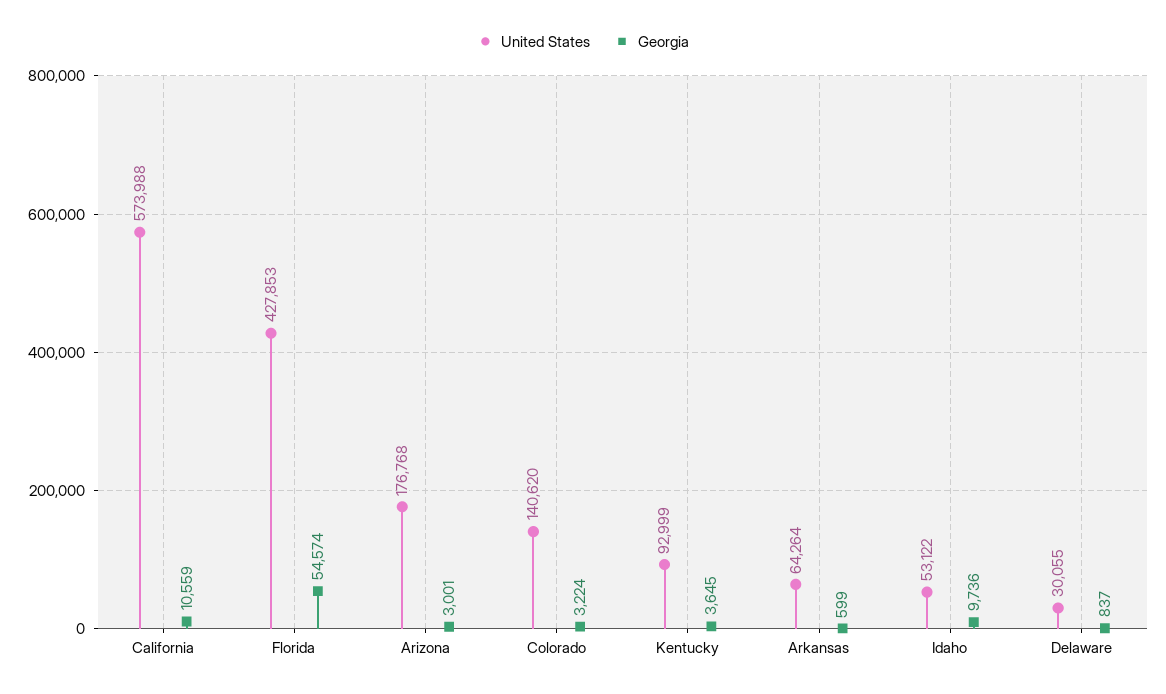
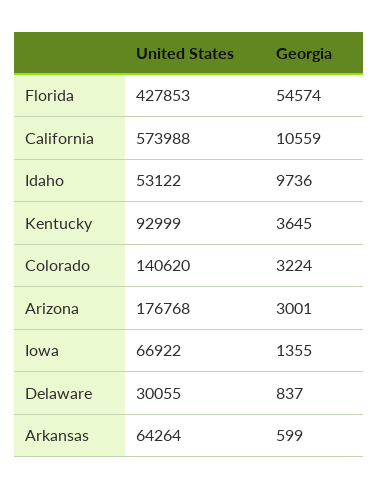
United States, Iowa: none -> 66922
Georgia, Iowa: none -> 1355

